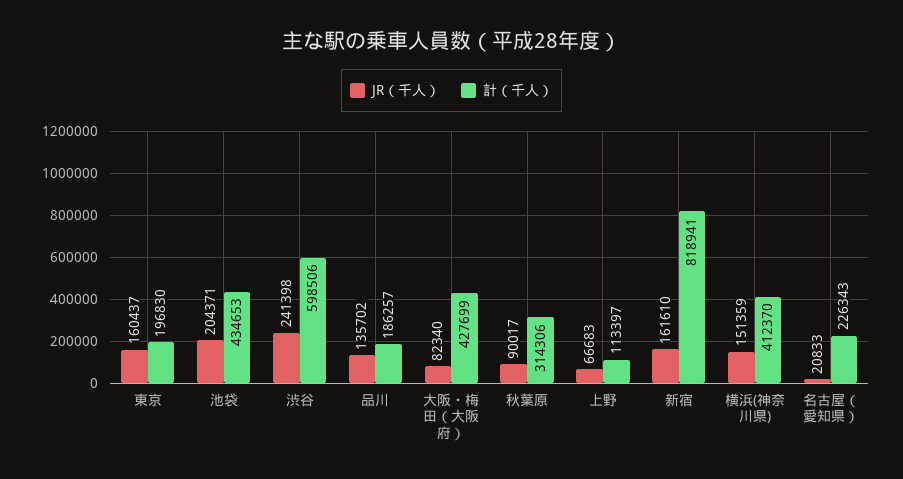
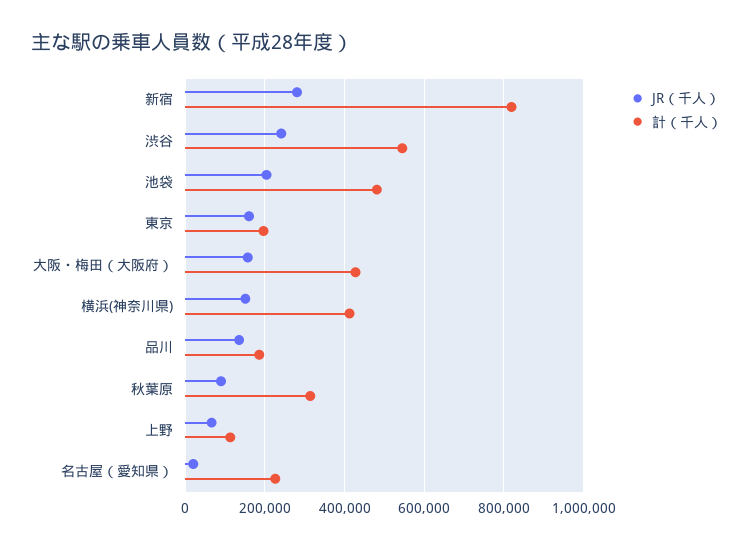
計（千人）, 池袋: 434653 -> 480000
計（千人）, 渋谷: 598506 -> 540000
JR（千人）, 大阪・梅田（大阪府）: 82340 -> 160000
JR（千人）, 新宿: 161610 -> 280000

